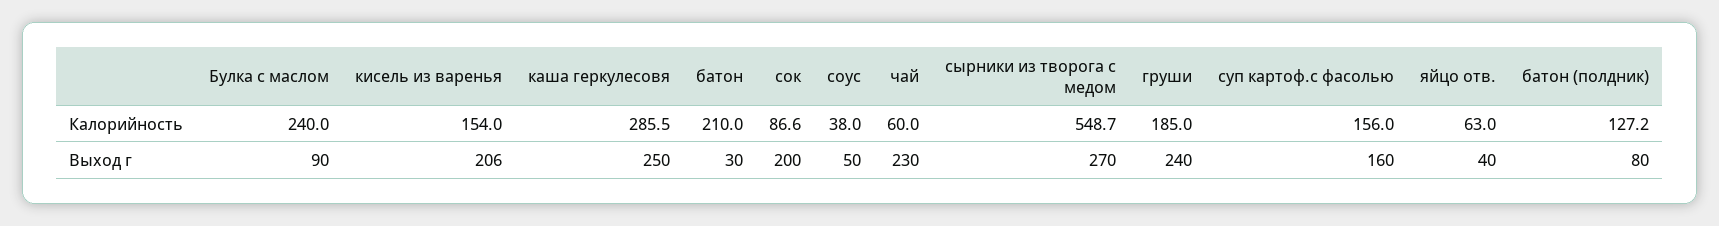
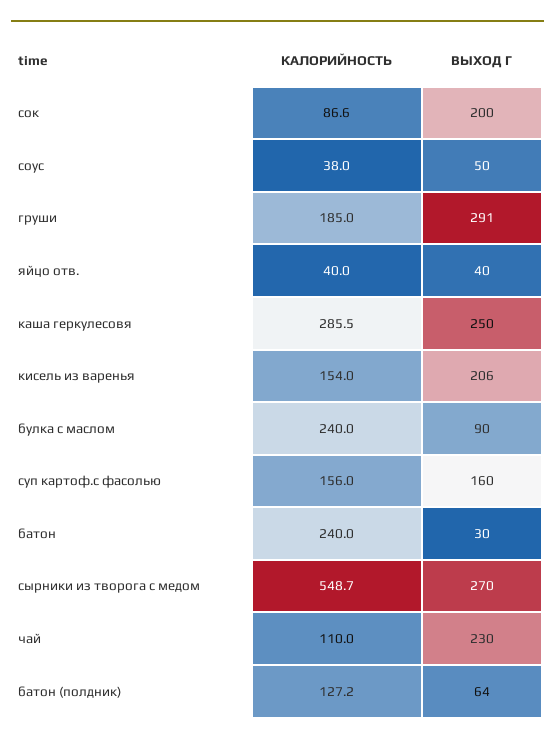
батон, Калорийность: 210 -> 240
чай, Калорийность: 60 -> 110
яйцо отв., Калорийность: 63 -> 40
груши, Выход г: 240 -> 291
батон (полдник), Выход г: 80 -> 64

